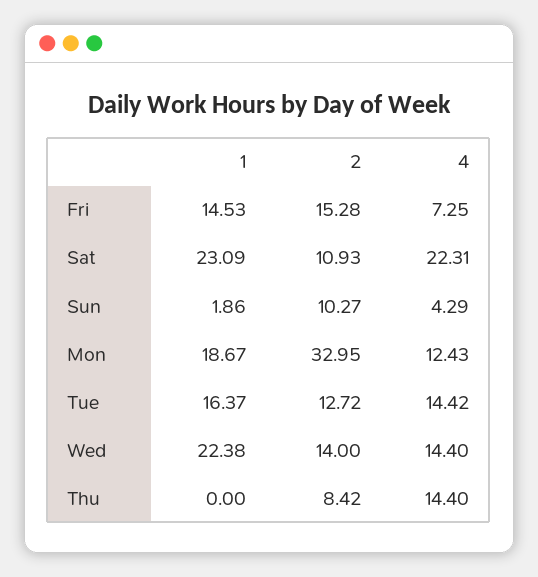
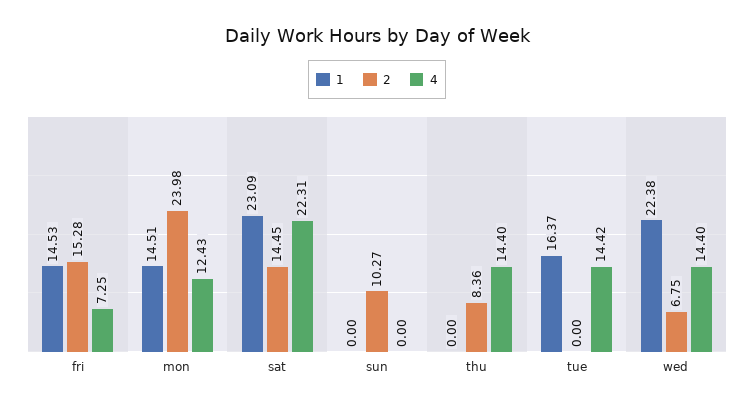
2, Sat: 10.93 -> 14.45
1, Sun: 1.86 -> 0
4, Sun: 4.29 -> 0
1, Mon: 18.67 -> 14.51
2, Mon: 32.95 -> 23.98
2, Tue: 12.72 -> 0
2, Wed: 14 -> 6.75
2, Thu: 8.42 -> 8.36

